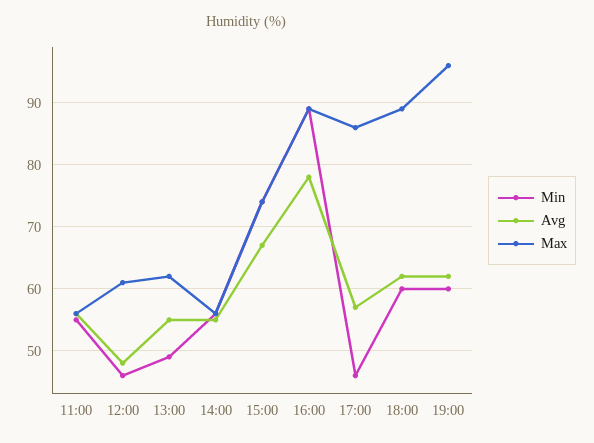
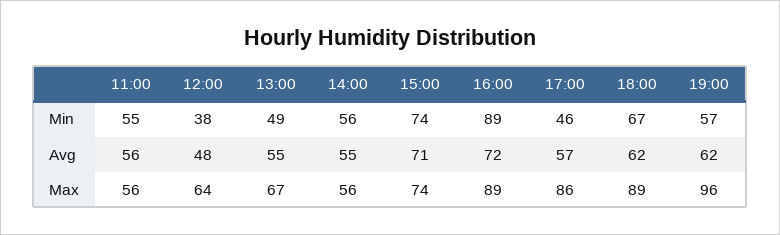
Min, 12:00: 46 -> 38
Max, 12:00: 61 -> 64
Max, 13:00: 62 -> 67
Avg, 15:00: 67 -> 71
Avg, 16:00: 78 -> 72
Min, 18:00: 60 -> 67
Min, 19:00: 60 -> 57

